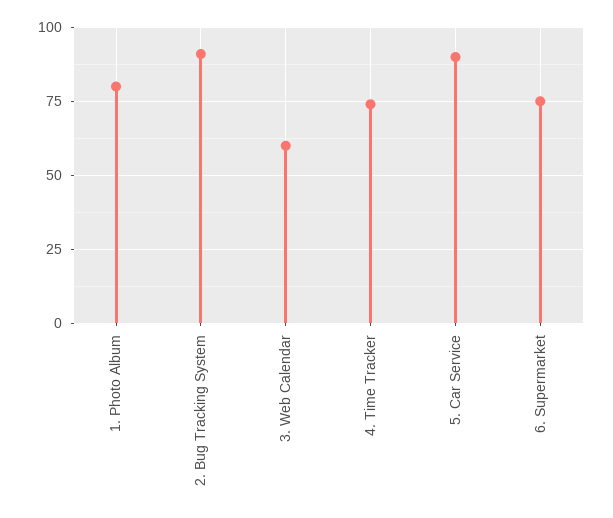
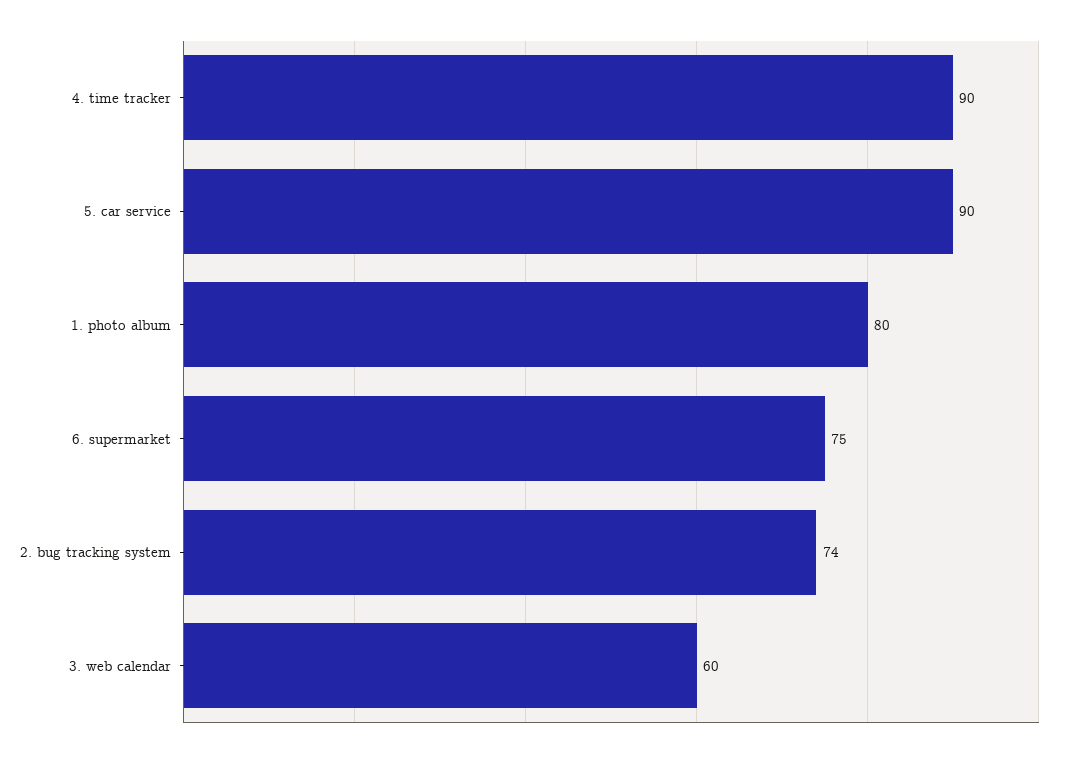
2. Bug Tracking System: 90 -> 74
4. Time Tracker: 75 -> 90

